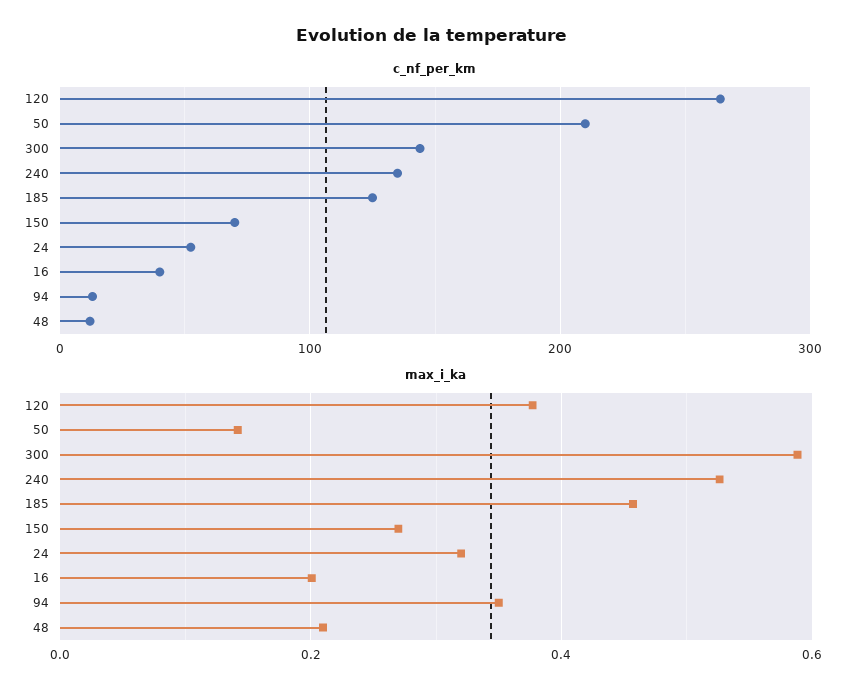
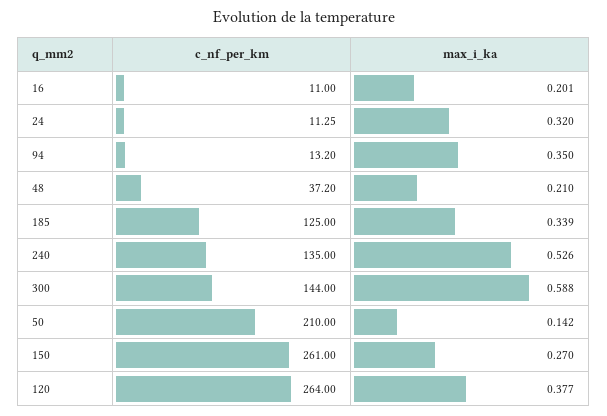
c_nf_per_km, 150: 70 -> 261
c_nf_per_km, 24: 50 -> 11.25
c_nf_per_km, 16: 40 -> 11
c_nf_per_km, 48: 10 -> 37.2
max_i_ka, 185: 0.46 -> 0.339

